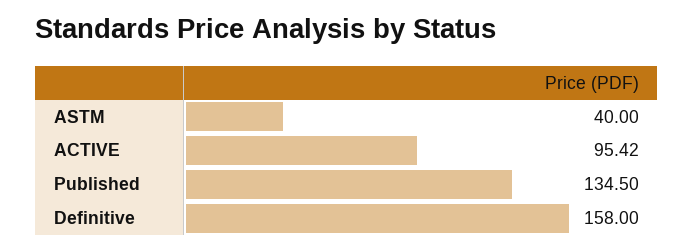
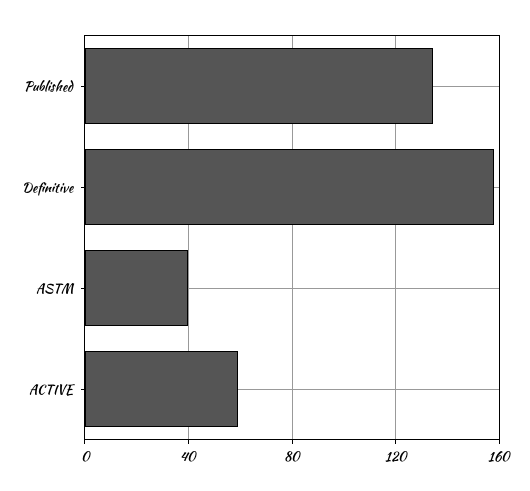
ACTIVE: 95.42 -> 60

